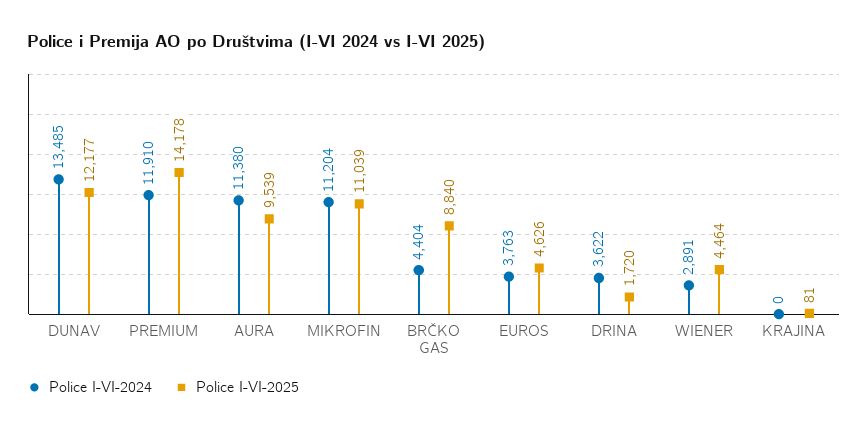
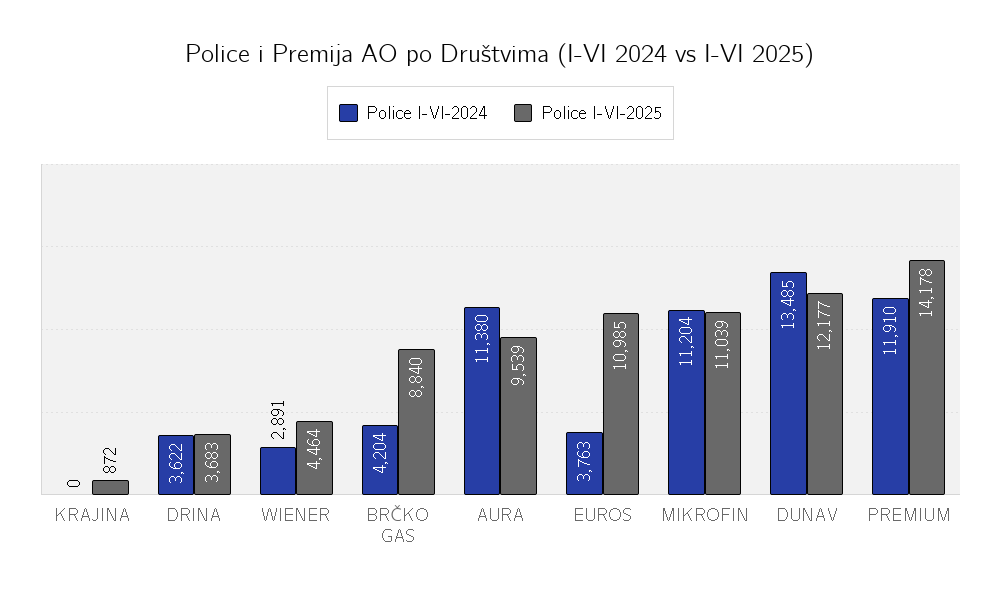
Police I-VI-2024, BRČKO GAS: 4404 -> 4204
Police I-VI-2025, EUROS: 4626 -> 10985
Police I-VI-2025, DRINA: 1720 -> 3683
Police I-VI-2025, KRAJINA: 81 -> 872

